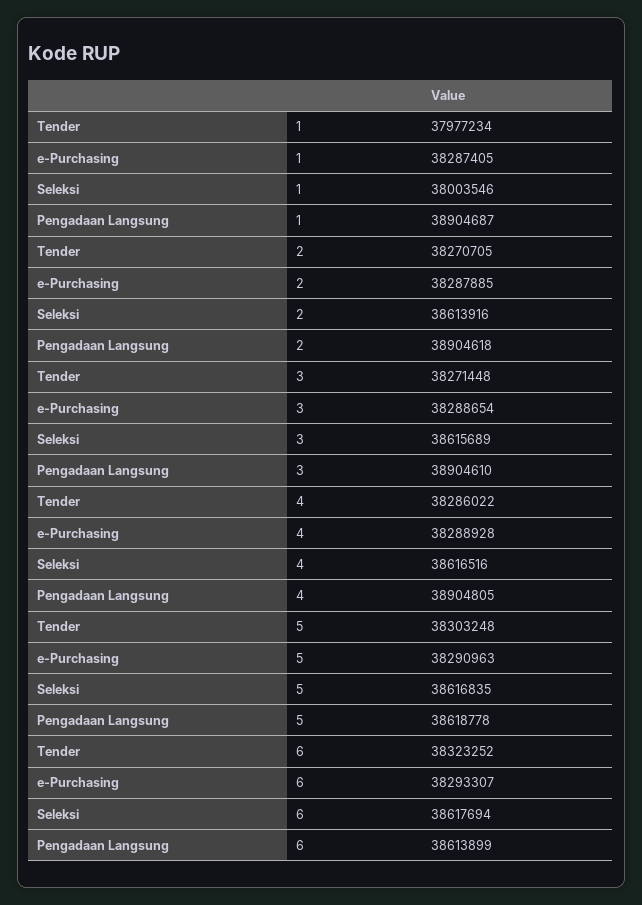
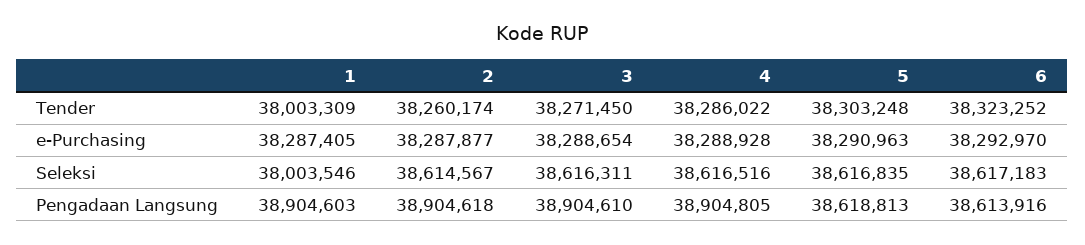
Tender, 1: 37977234 -> 38003309
Pengadaan Langsung, 1: 38904687 -> 38904603
Tender, 2: 38270705 -> 38260174
e-Purchasing, 2: 38287885 -> 38287877
Seleksi, 2: 38613916 -> 38614567
Tender, 3: 38271448 -> 38271450
Seleksi, 3: 38615689 -> 38616311
Pengadaan Langsung, 5: 38618778 -> 38618813
e-Purchasing, 6: 38293307 -> 38292970
Seleksi, 6: 38617694 -> 38617183
Pengadaan Langsung, 6: 38613899 -> 38613916

